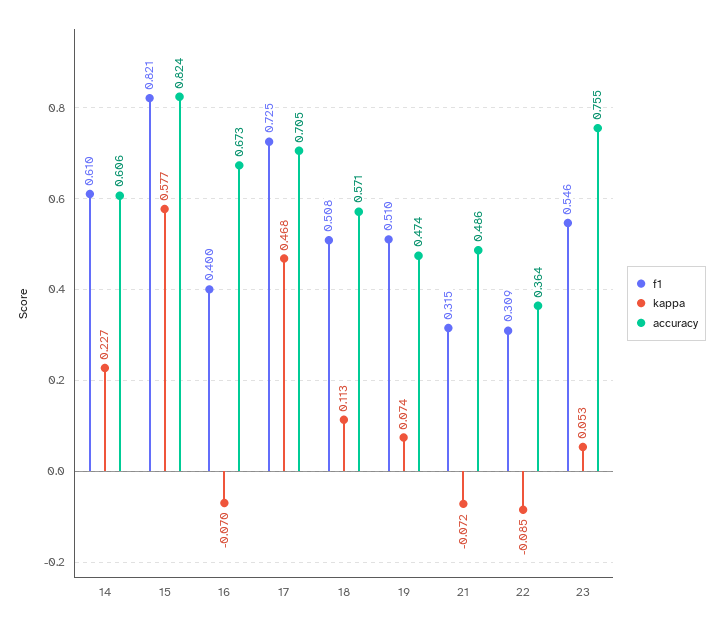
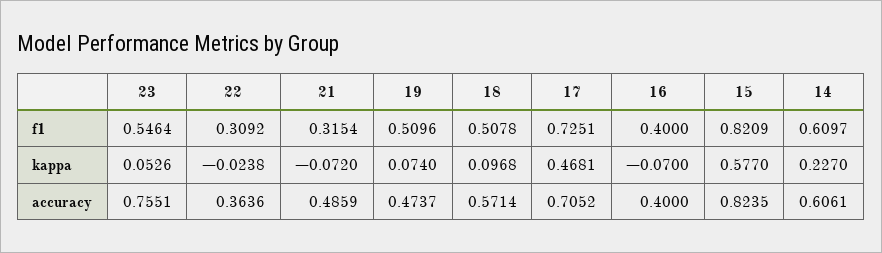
accuracy, 16: 0.673 -> 0.4
kappa, 18: 0.113 -> 0.0968
kappa, 22: -0.085 -> -0.0238

